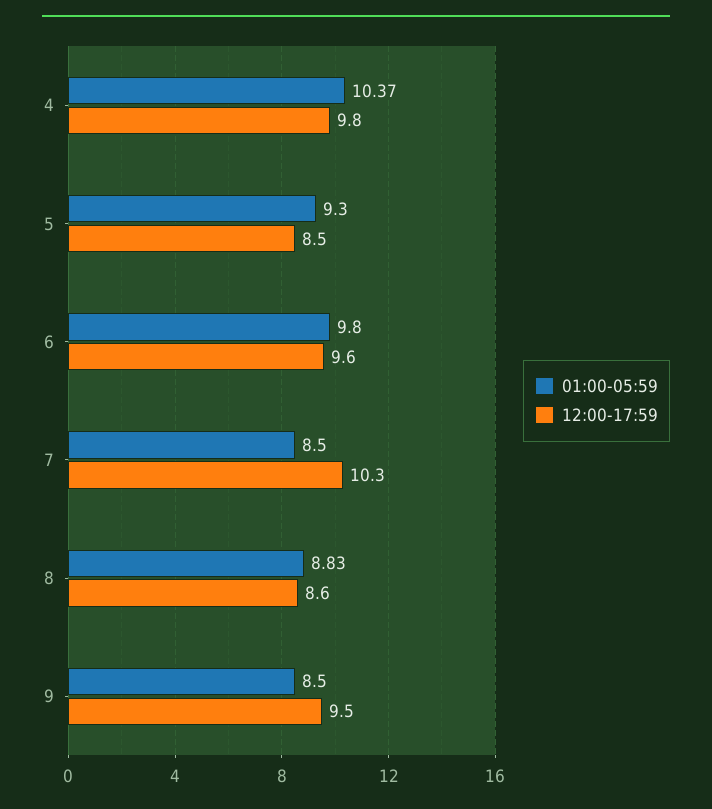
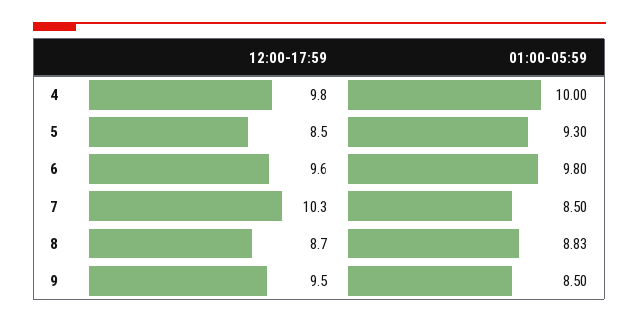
01:00-05:59, 4: 10.37 -> 10
12:00-17:59, 8: 8.6 -> 8.7

